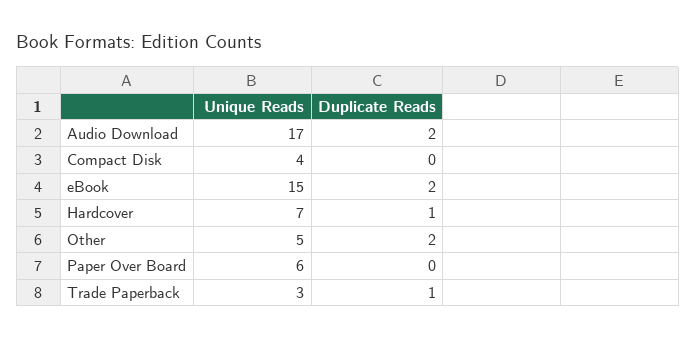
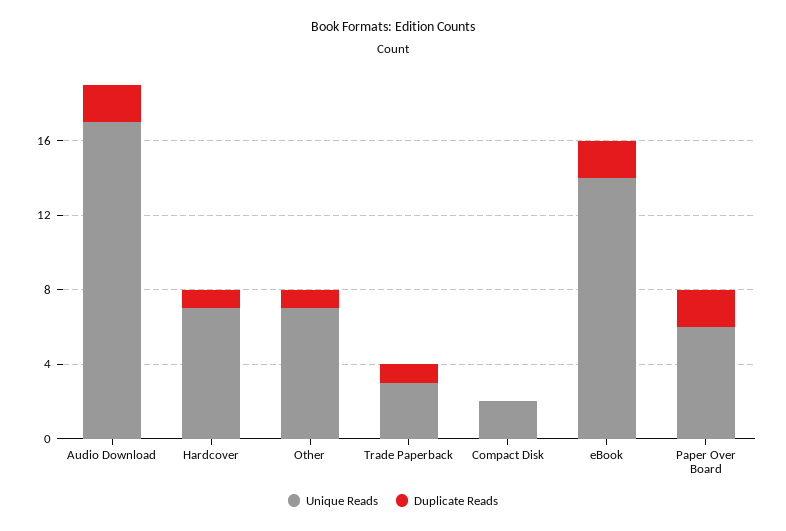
Unique Reads, Compact Disk: 4 -> 2
Unique Reads, eBook: 15 -> 14
Unique Reads, Other: 5 -> 7
Duplicate Reads, Other: 2 -> 1
Duplicate Reads, Paper Over Board: 0 -> 2

